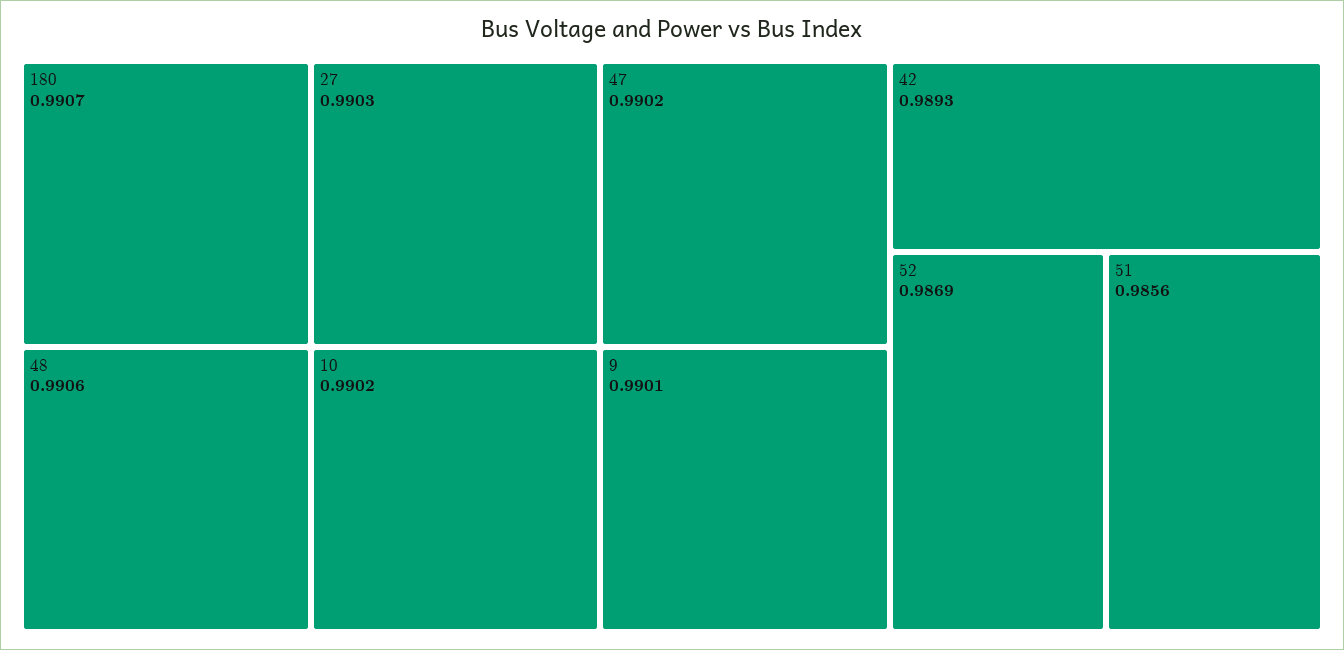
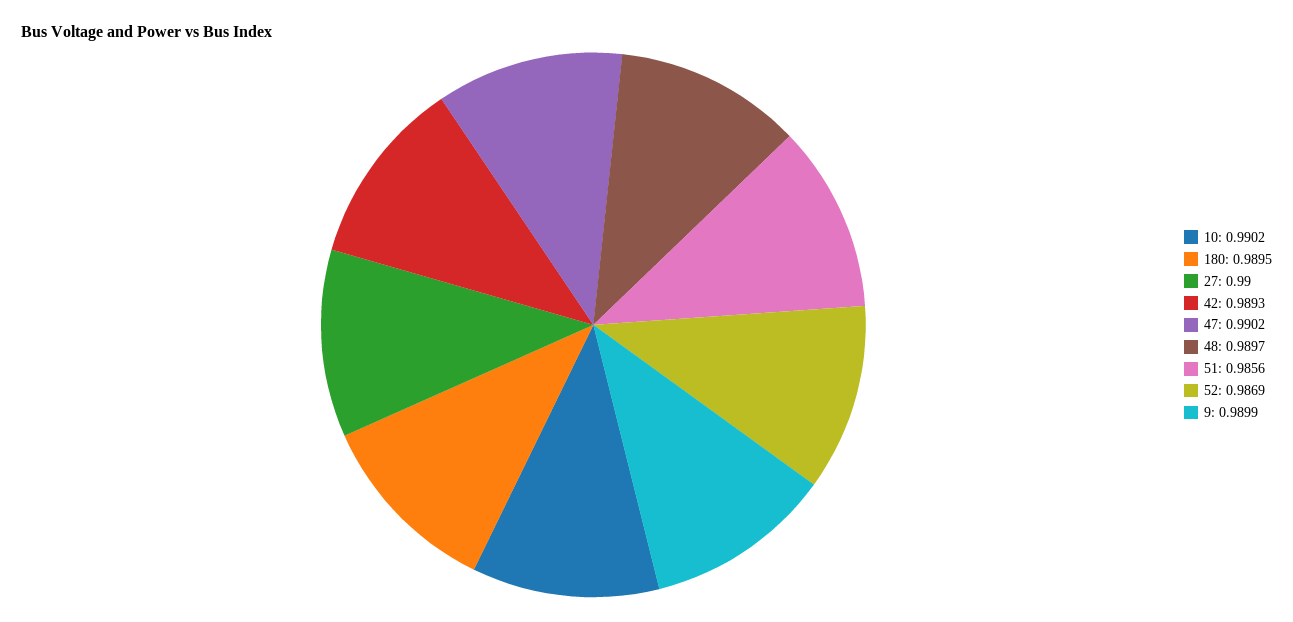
180: 0.9907 -> 0.9895
48: 0.9906 -> 0.9897
27: 0.9903 -> 0.99
9: 0.9901 -> 0.9899

